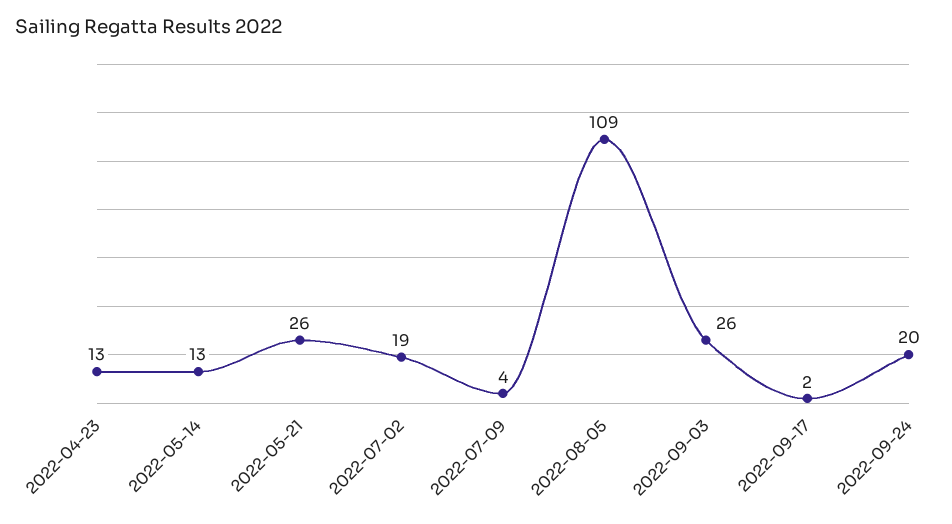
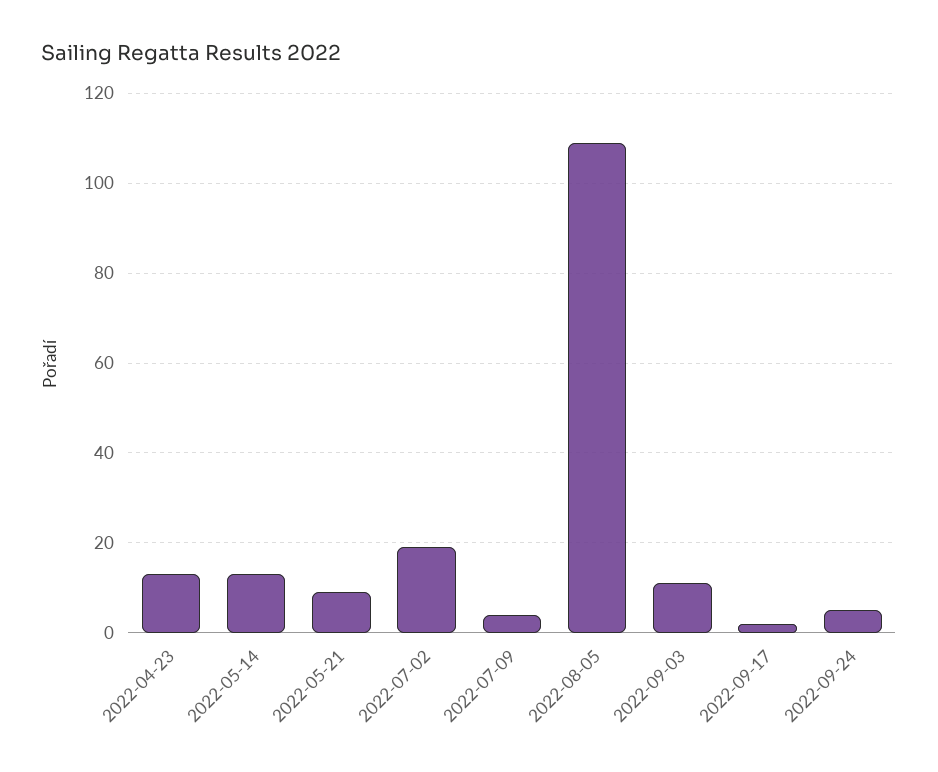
2022-05-21: 26 -> 10
2022-09-03: 26 -> 10
2022-09-24: 20 -> 5

